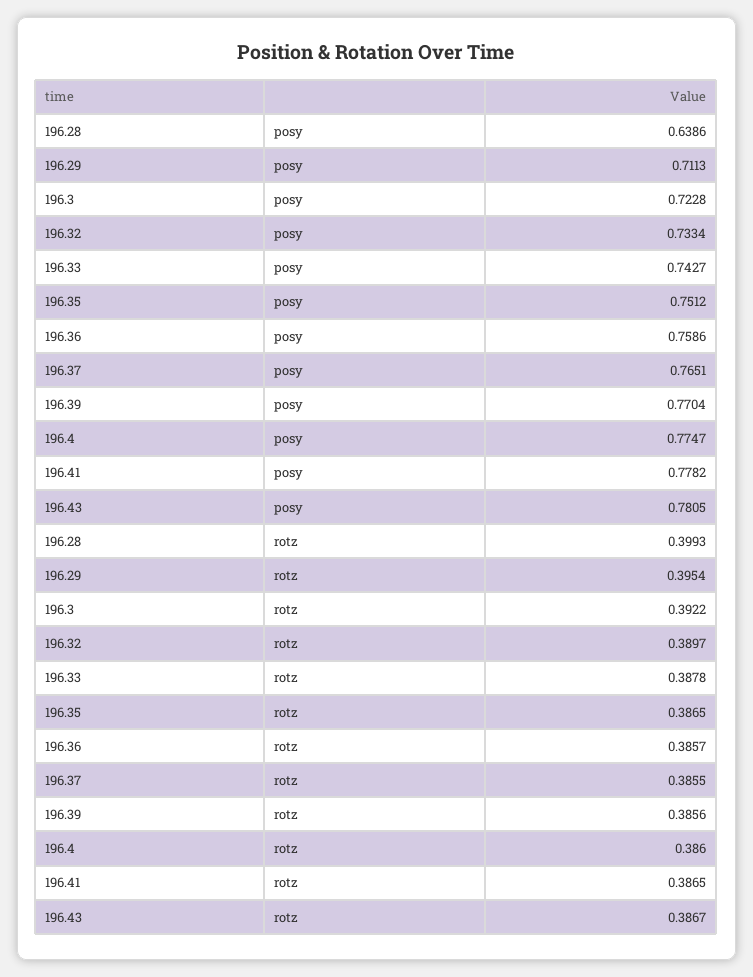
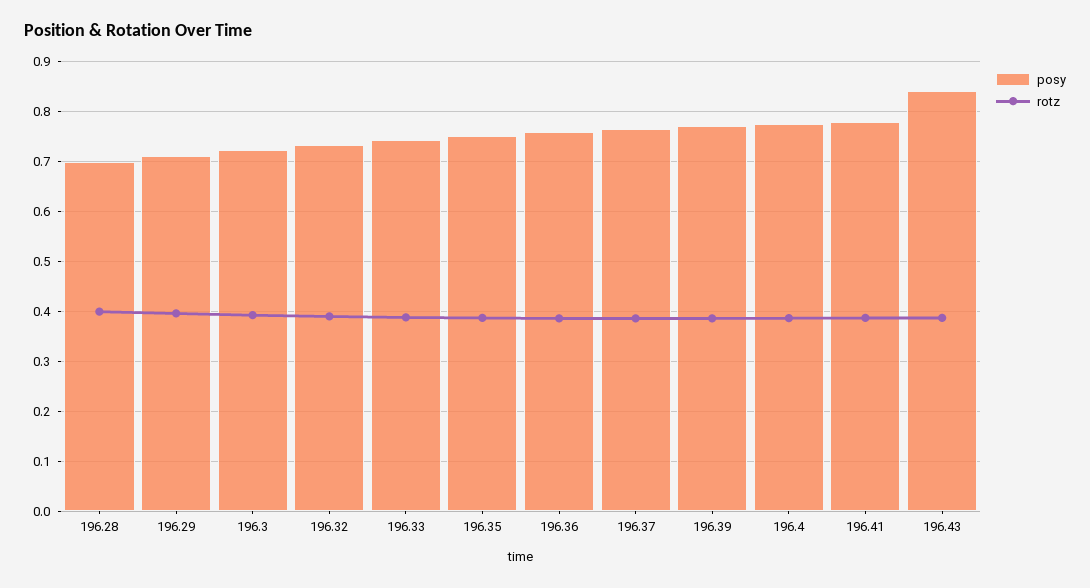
posy, 196.28: 0.6386 -> 0.7
posy, 196.43: 0.7805 -> 0.84

